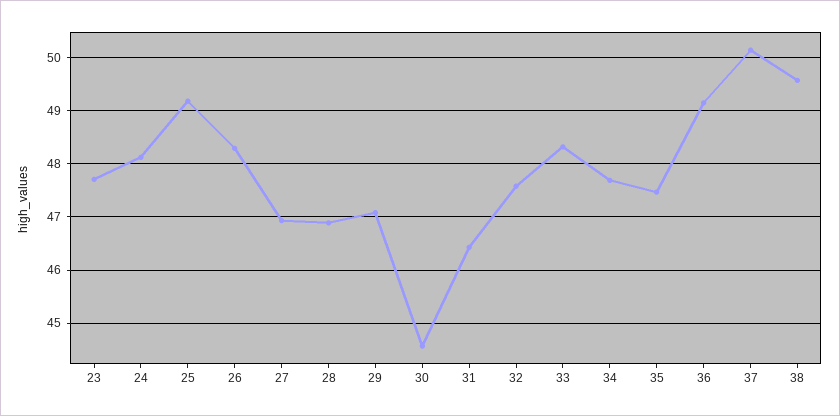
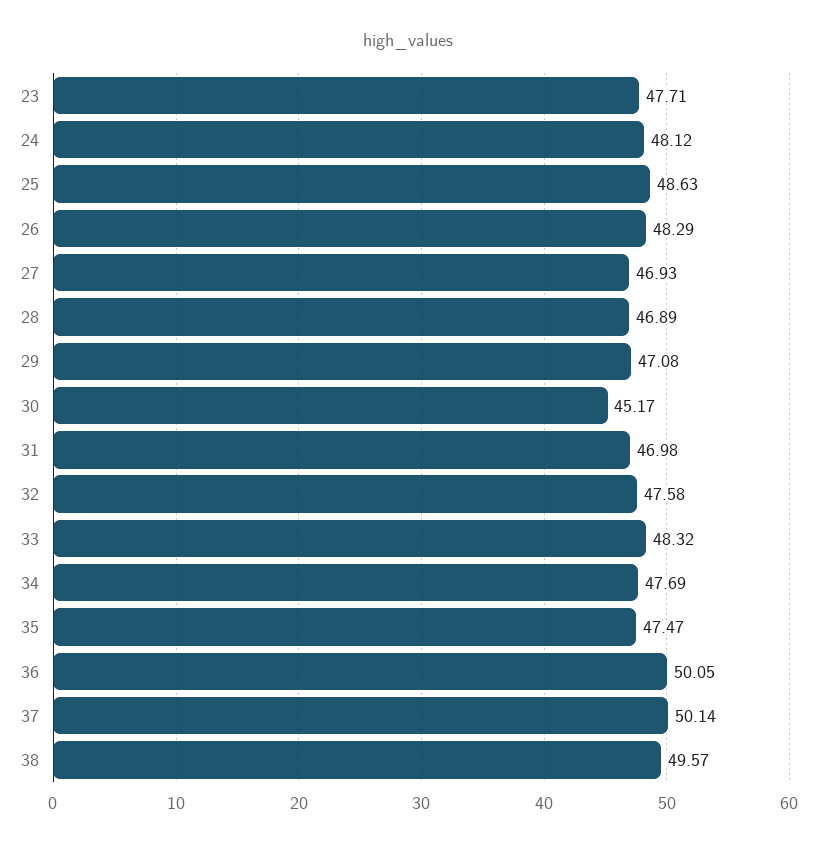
25: 49.2 -> 48.63
30: 44.6 -> 45.17
31: 46.4 -> 46.98
36: 49.2 -> 50.05

